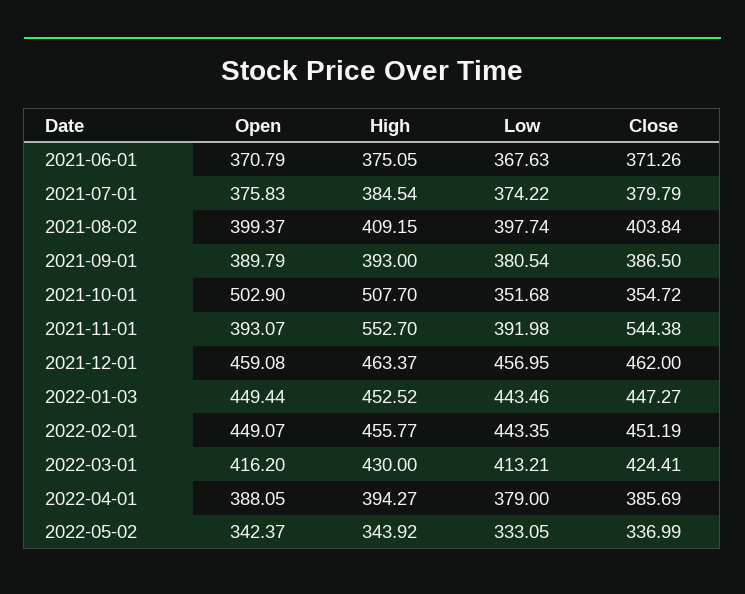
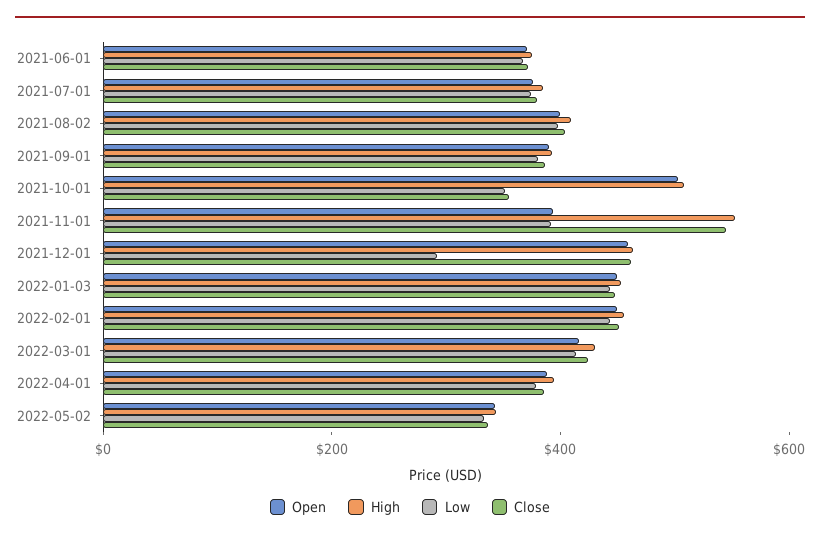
Low, 2021-12-01: 456.95 -> 300

